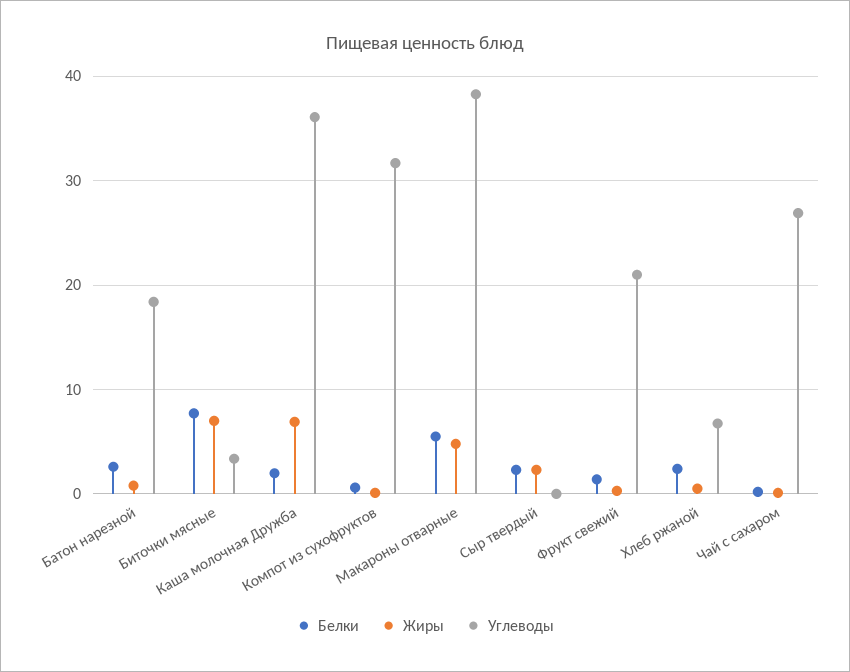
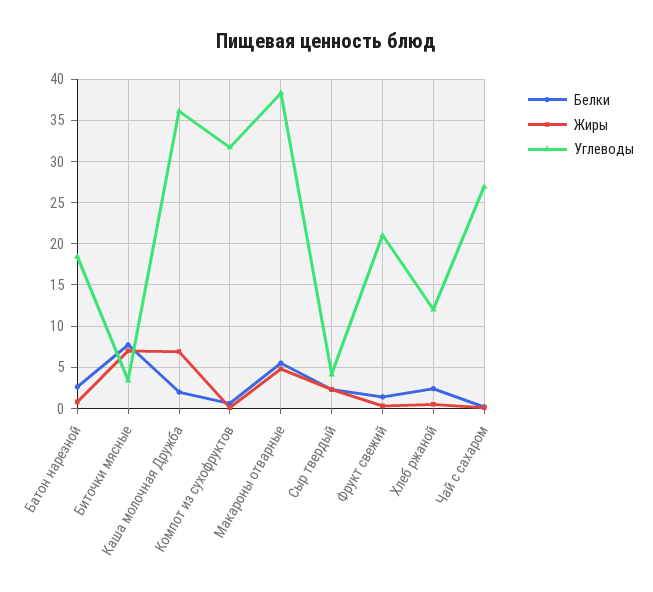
Углеводы, Сыр твердый: 0 -> 4
Углеводы, Хлеб ржаной: 7 -> 12

